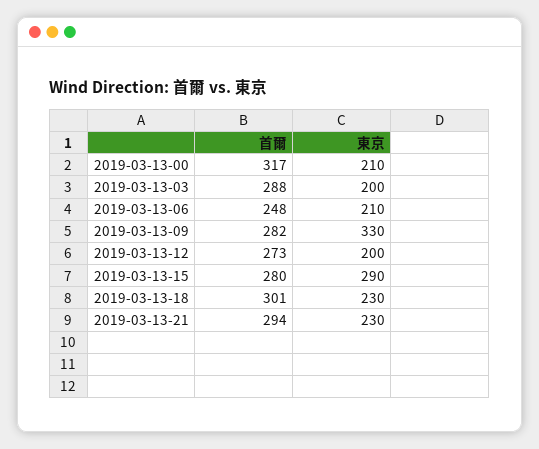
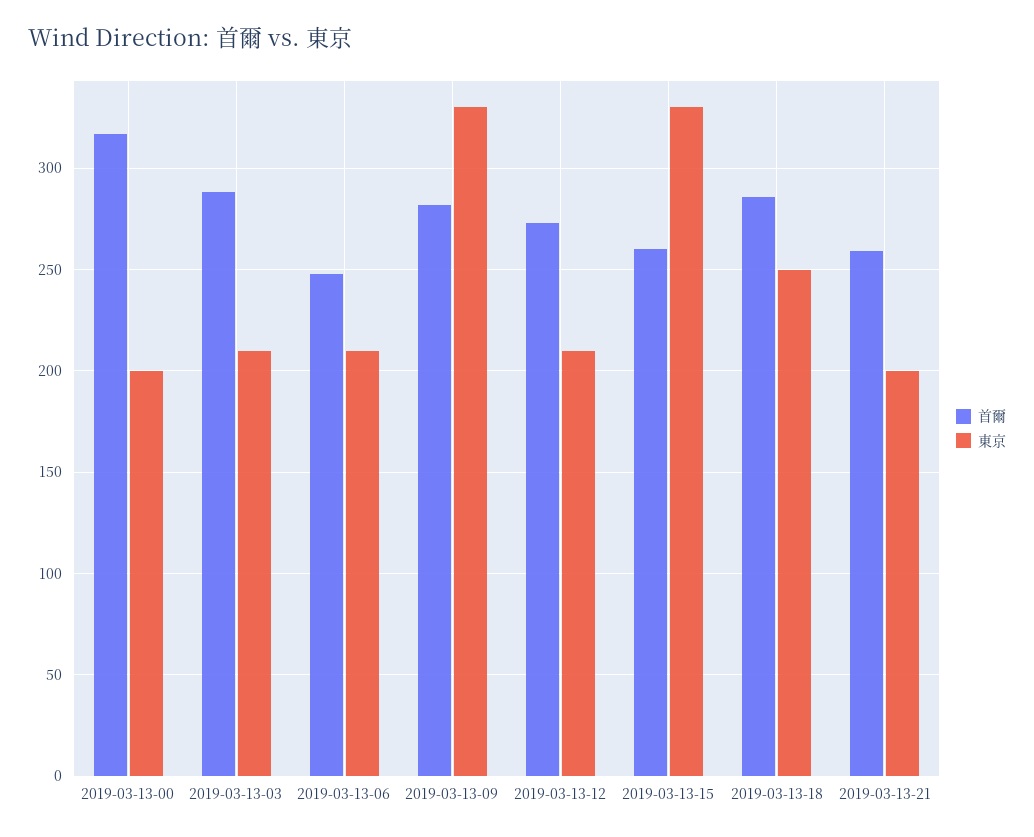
東京, 2019-03-13-00: 210 -> 200
東京, 2019-03-13-03: 200 -> 210
東京, 2019-03-13-12: 200 -> 210
首爾, 2019-03-13-15: 280 -> 260
東京, 2019-03-13-15: 290 -> 330
首爾, 2019-03-13-18: 301 -> 285
東京, 2019-03-13-18: 230 -> 250
首爾, 2019-03-13-21: 294 -> 260
東京, 2019-03-13-21: 230 -> 200

